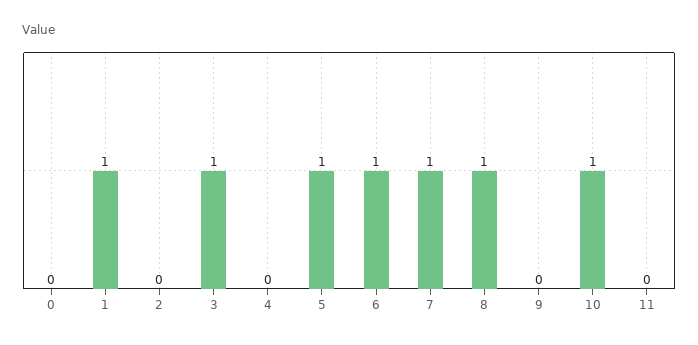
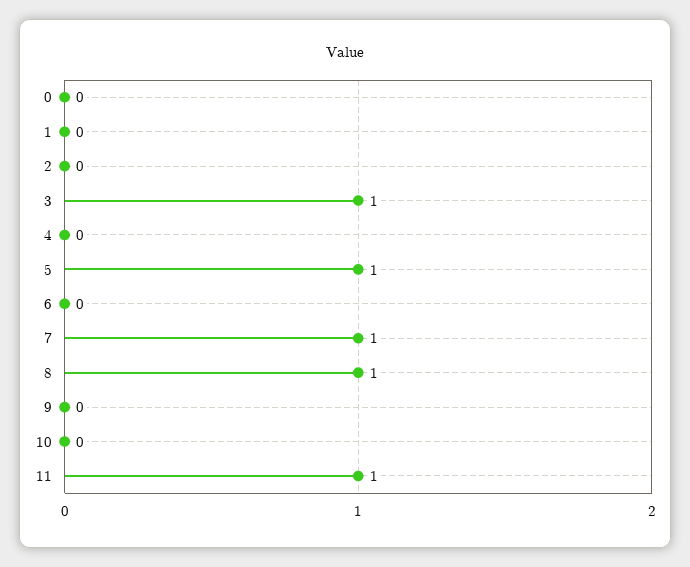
1: 1 -> 0
6: 1 -> 0
10: 1 -> 0
11: 0 -> 1

